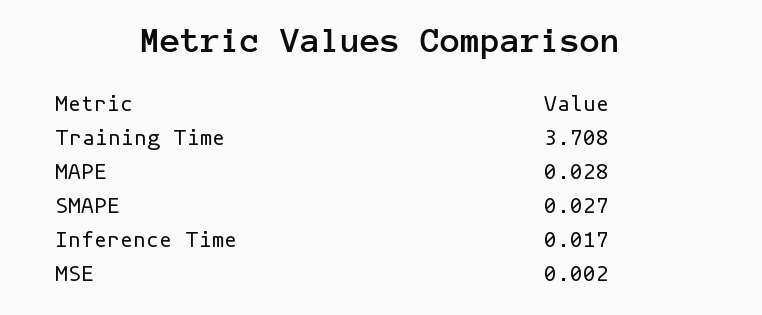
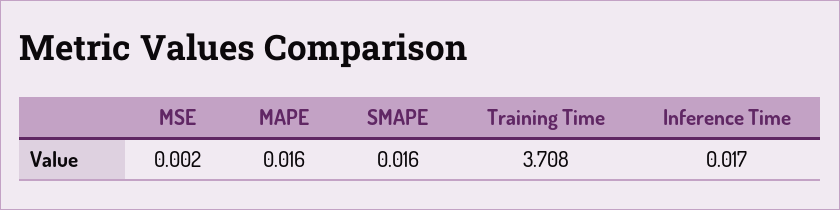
MAPE: 0.028 -> 0.016
SMAPE: 0.027 -> 0.016

